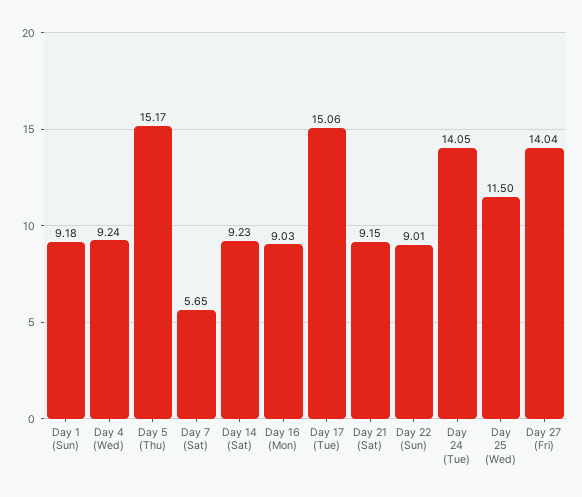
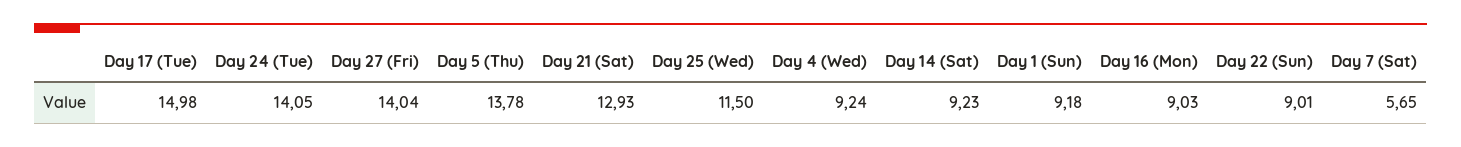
Day 5 (Thu): 15.17 -> 13.78
Day 17 (Tue): 15.06 -> 14.98
Day 21 (Sat): 9.15 -> 12.93

